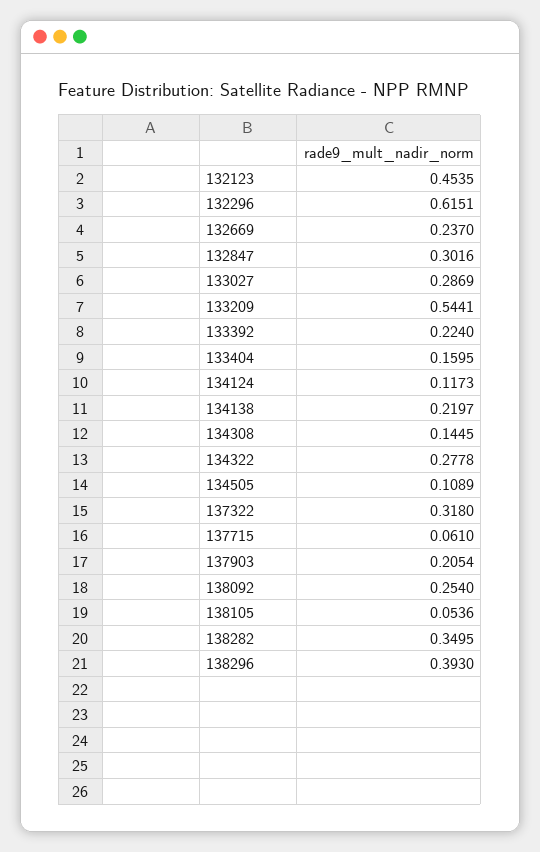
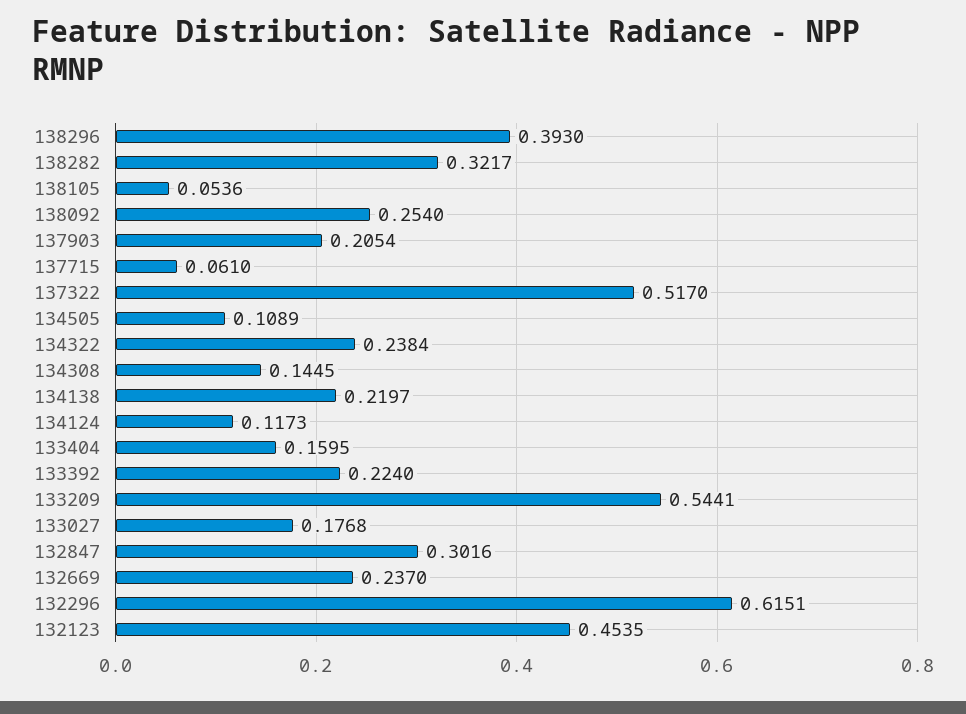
133027: 0.2869 -> 0.1768
134322: 0.2778 -> 0.2384
137322: 0.318 -> 0.517
138282: 0.3495 -> 0.3217

